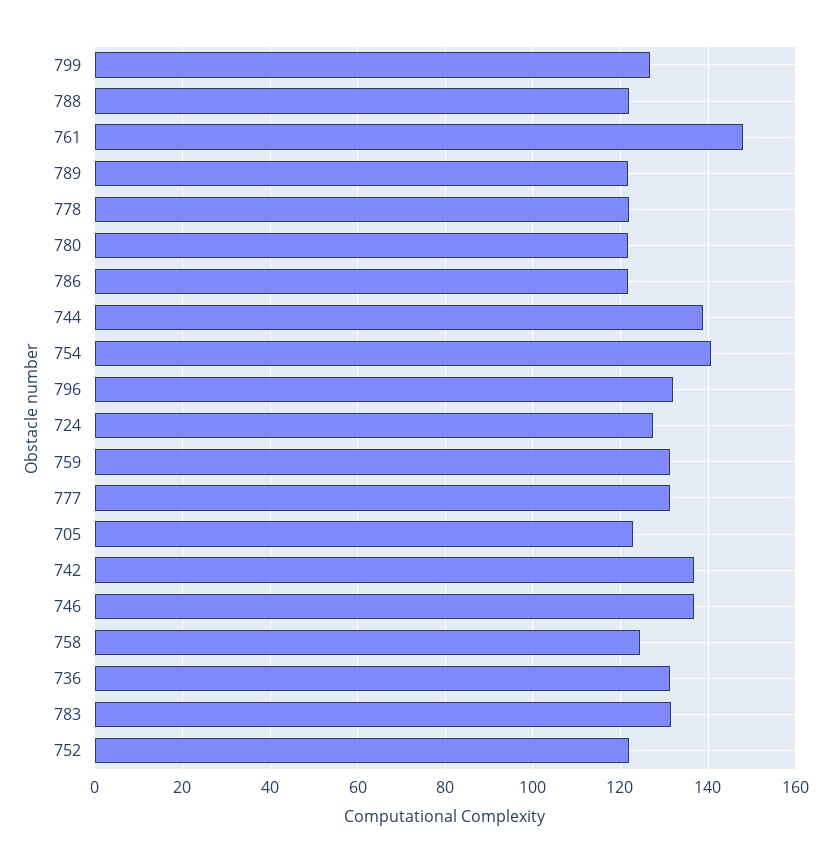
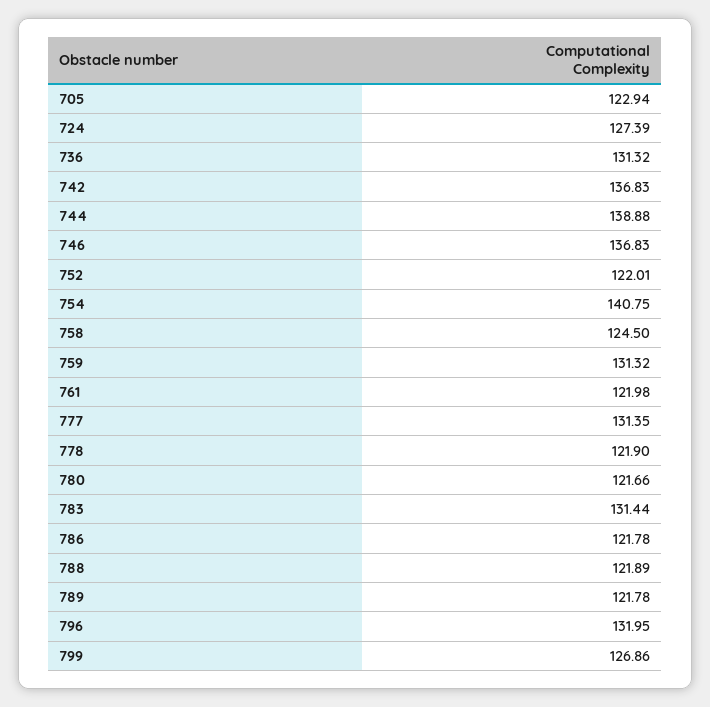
761: 148 -> 121.98

